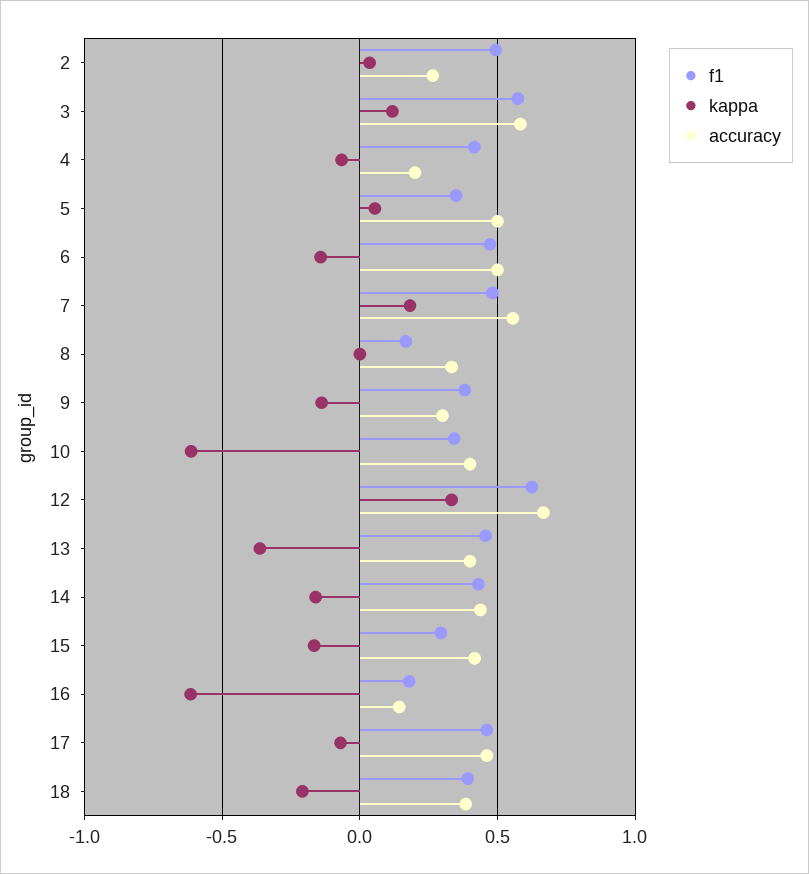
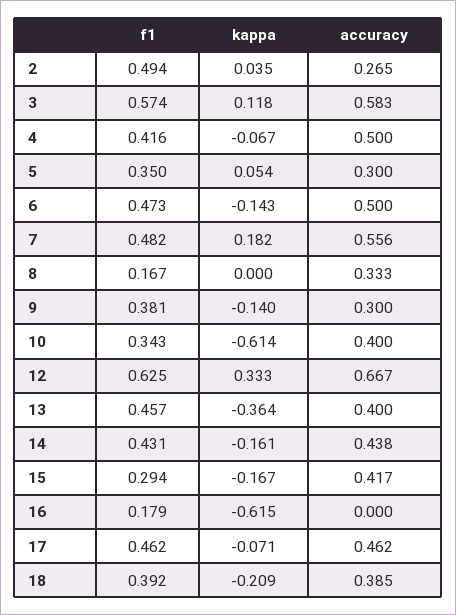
accuracy, 4: 0.2 -> 0.5
accuracy, 5: 0.5 -> 0.3
accuracy, 16: 0.15 -> 0

